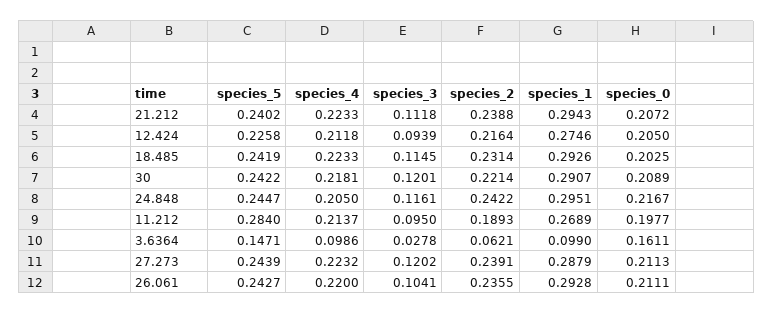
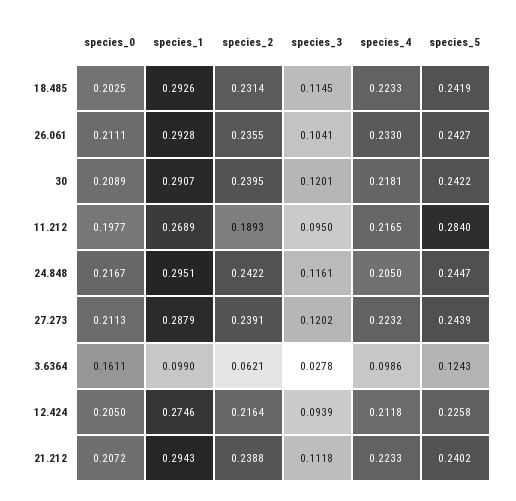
species_2, 30: 0.2214 -> 0.2395
species_4, 11.212: 0.2137 -> 0.2165
species_5, 3.6364: 0.1471 -> 0.1243
species_4, 26.061: 0.22 -> 0.233

